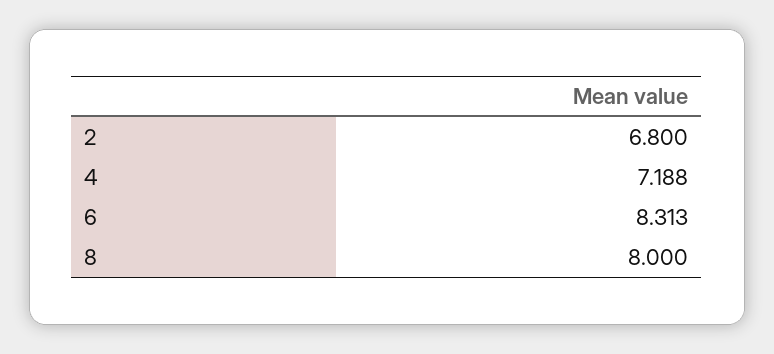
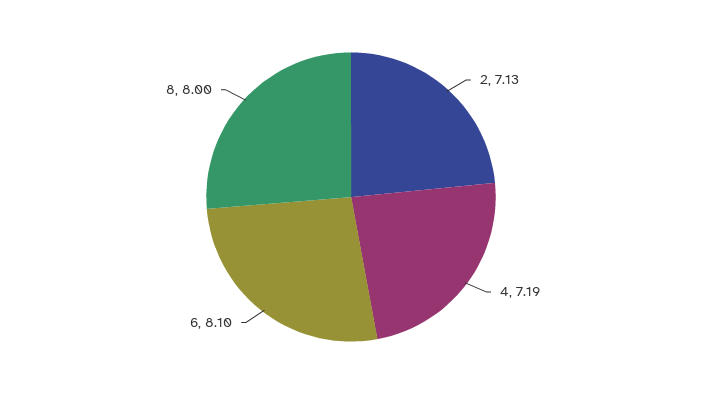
2: 6.8 -> 7.13
6: 8.313 -> 8.1

